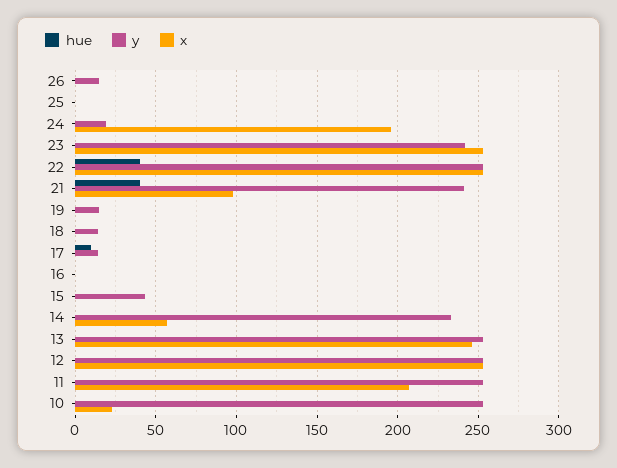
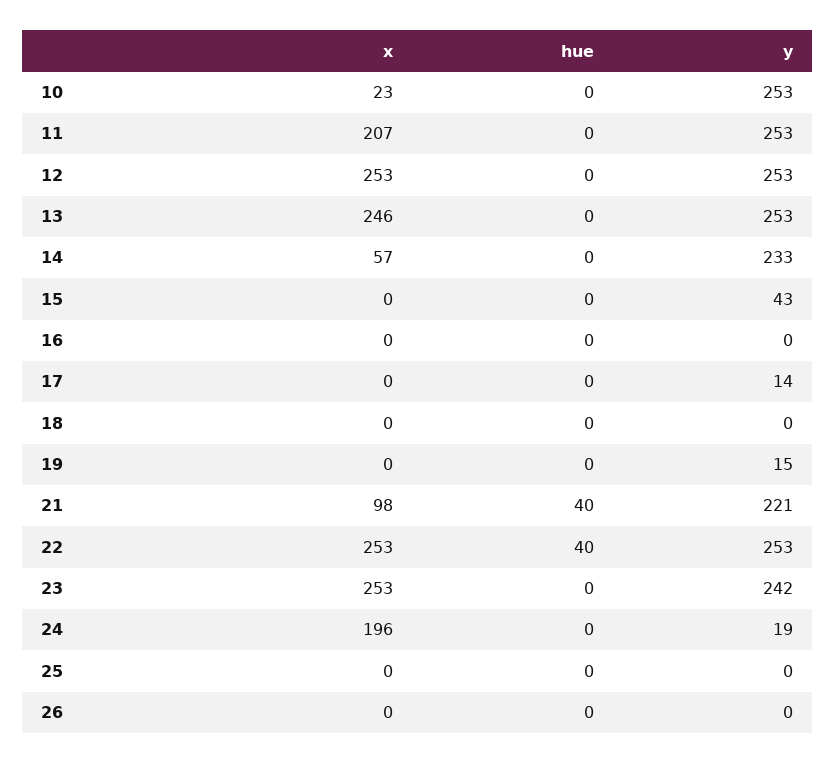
y, 26: 15 -> 0
y, 21: 240 -> 221
y, 18: 15 -> 0
hue, 17: 10 -> 0

